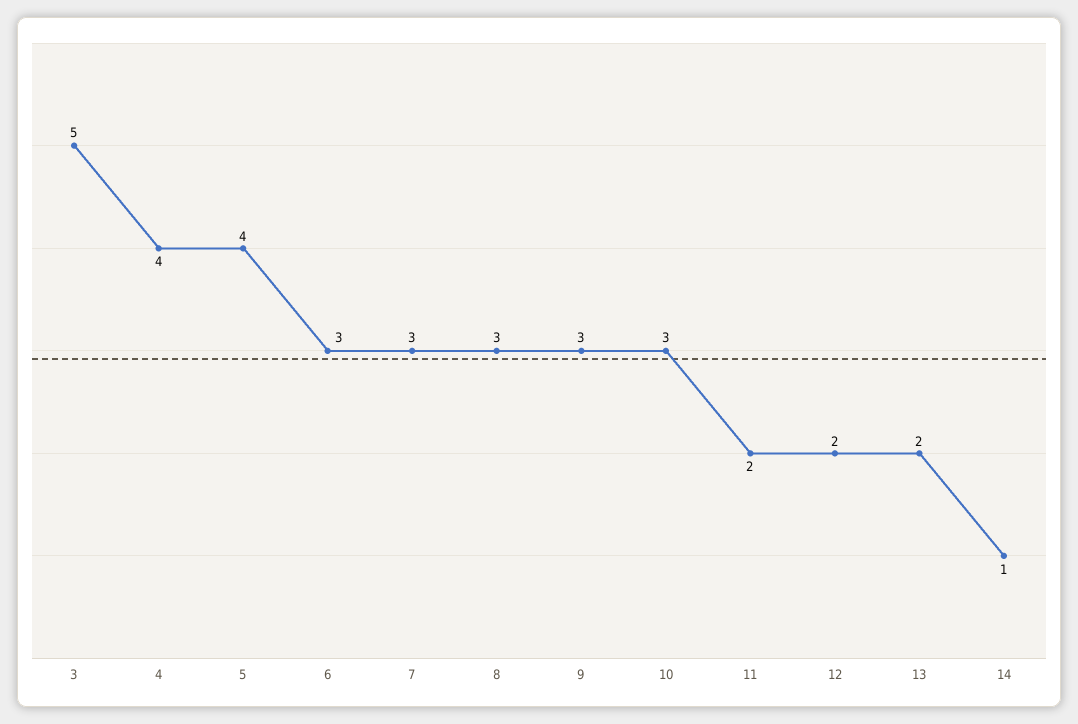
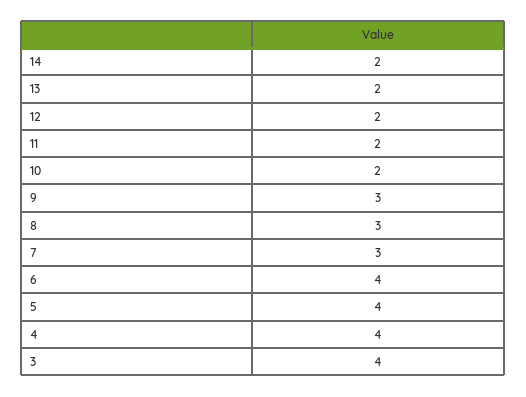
3: 5 -> 4
6: 3 -> 4
10: 3 -> 2
14: 1 -> 2

